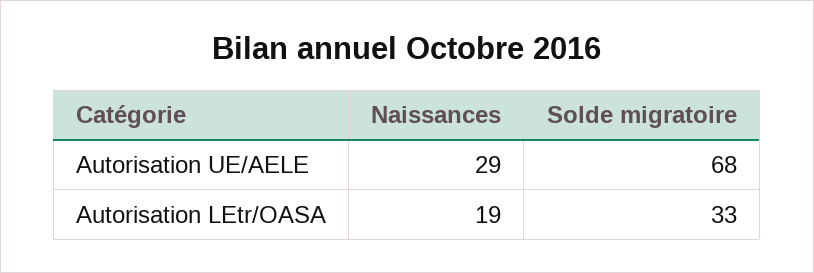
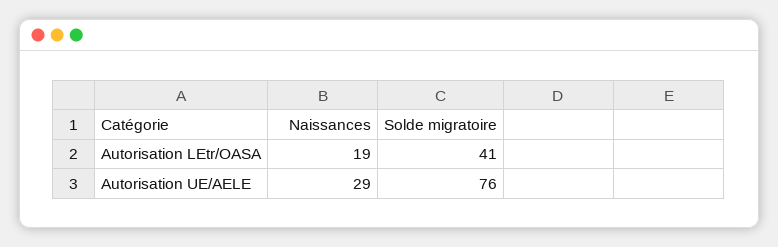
Solde migratoire, Autorisation UE/AELE: 68 -> 76
Solde migratoire, Autorisation LEtr/OASA: 33 -> 41

